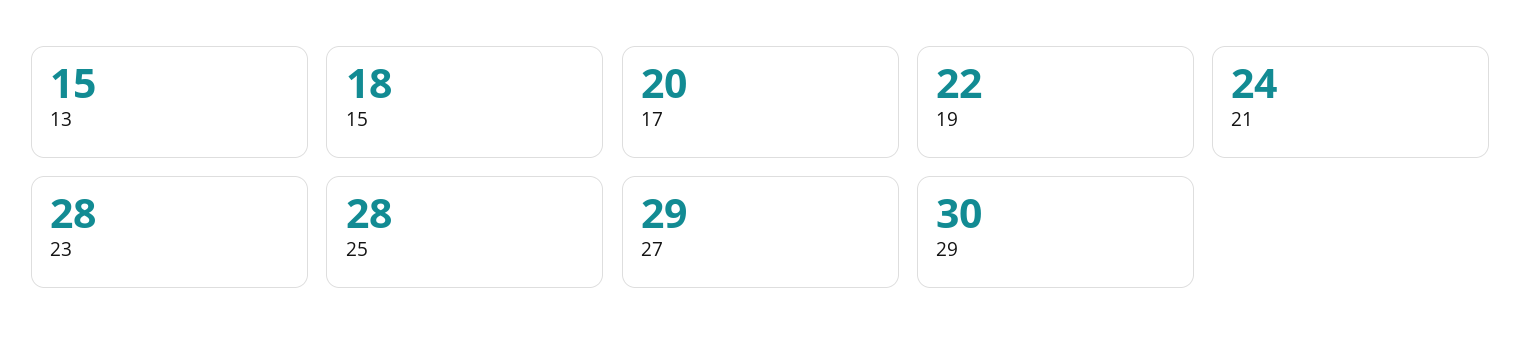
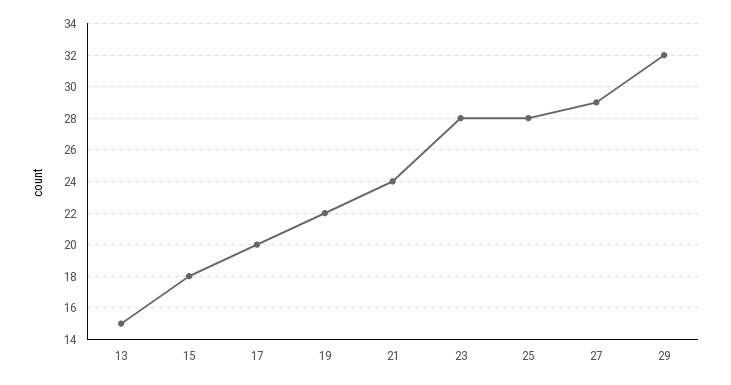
29: 30 -> 32

